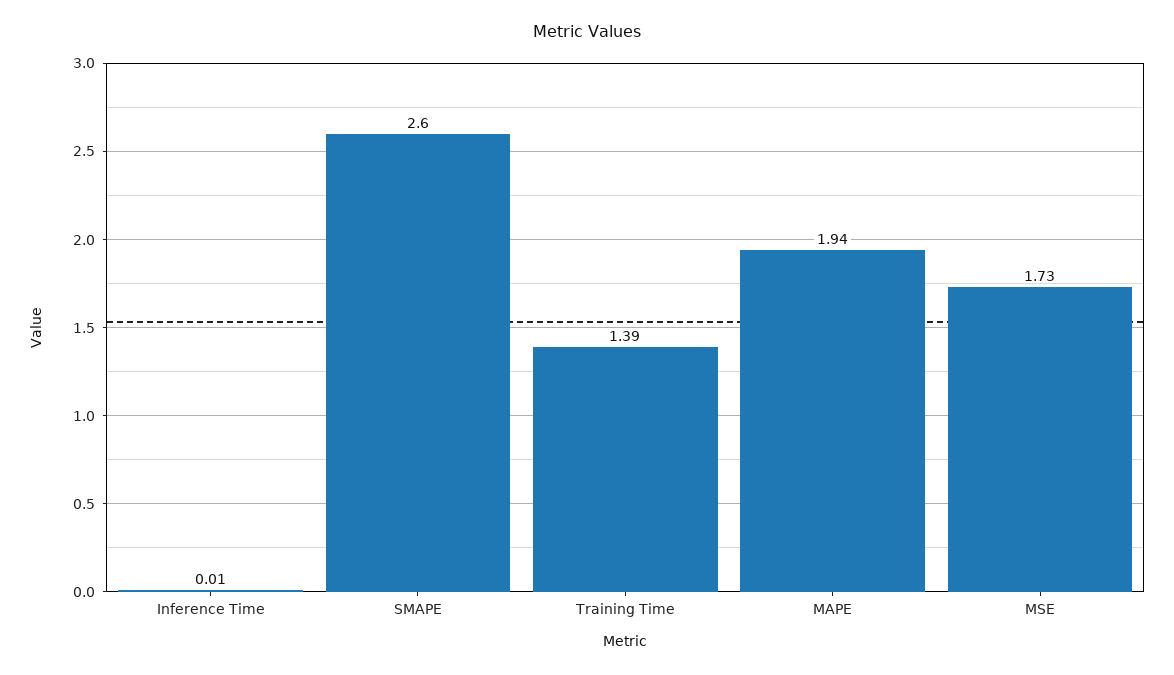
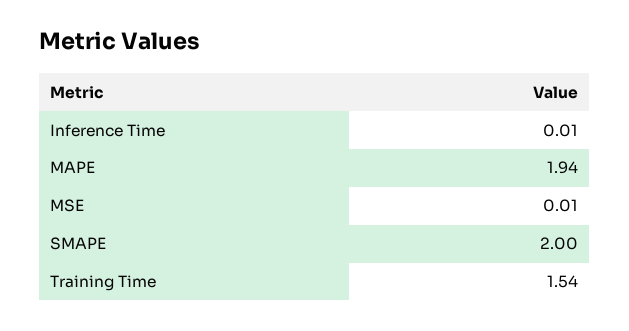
SMAPE: 2.6 -> 2
Training Time: 1.39 -> 1.54
MSE: 1.73 -> 0.01

